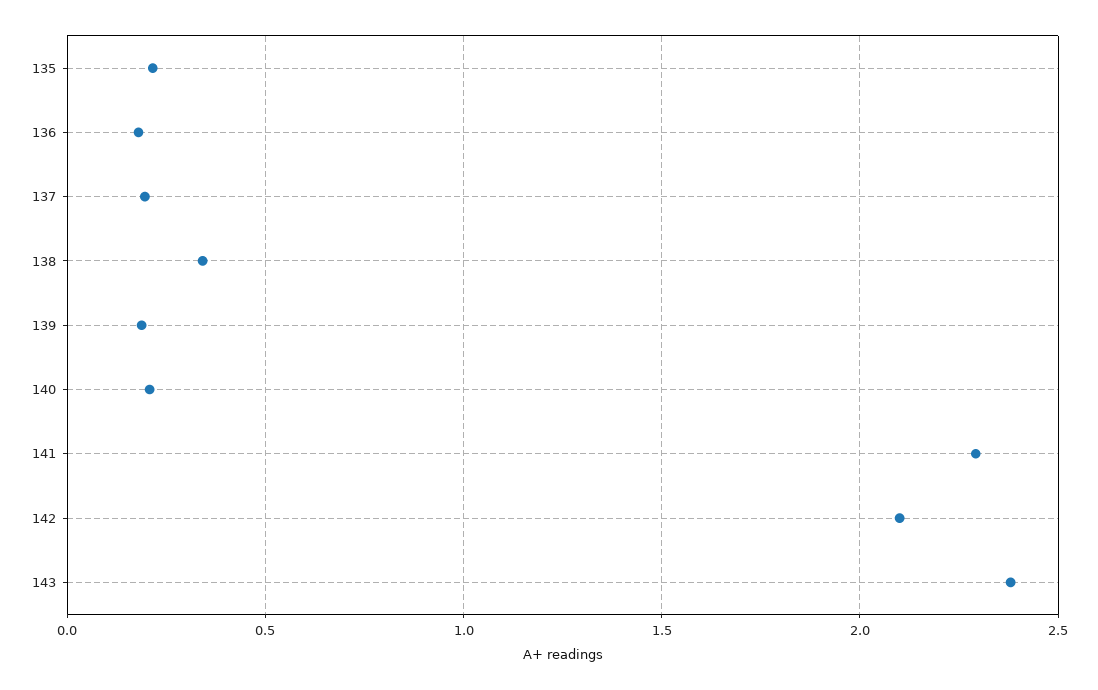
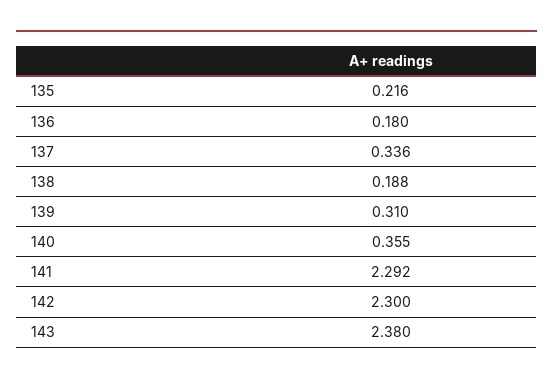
137: 0.2 -> 0.336
138: 0.35 -> 0.188
139: 0.2 -> 0.31
140: 0.2 -> 0.355
142: 2.1 -> 2.3

